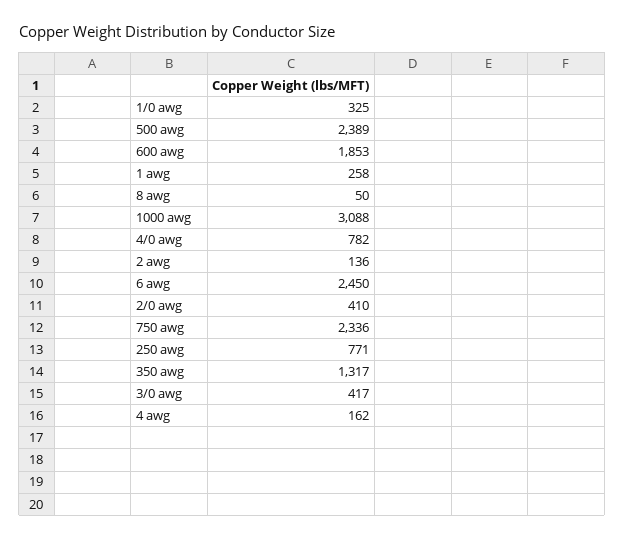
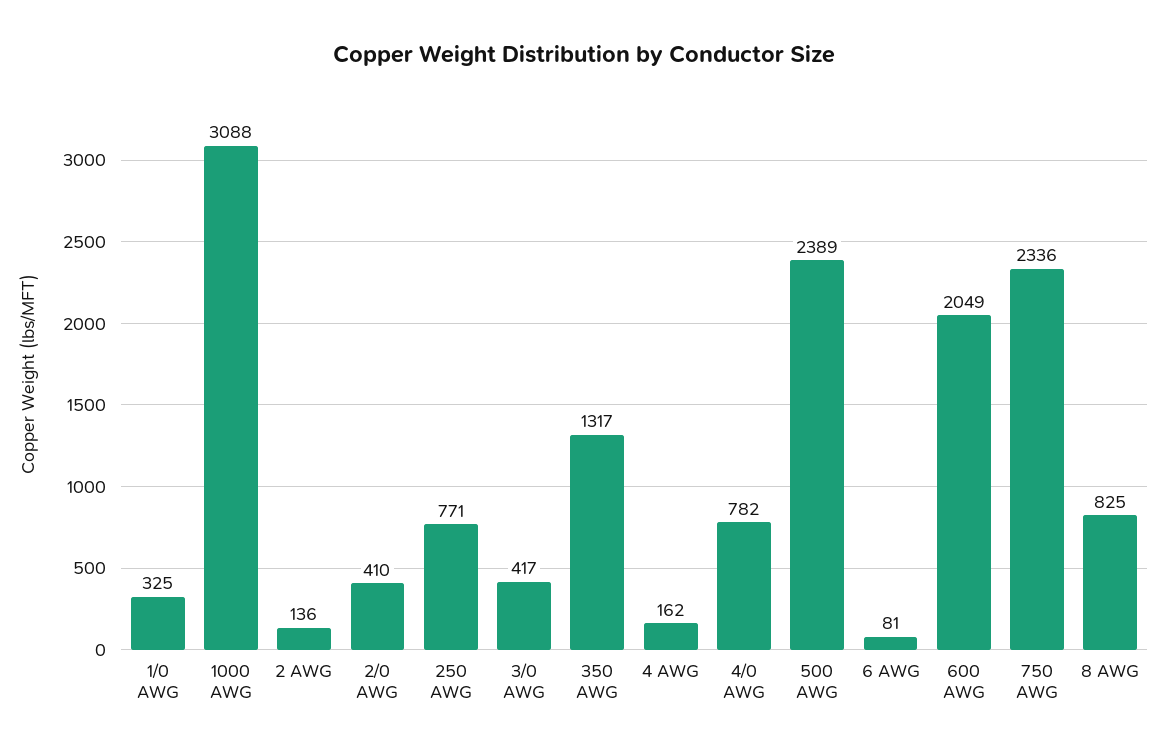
600 awg: 1853 -> 2049
1 awg: 258 -> none
8 awg: 50 -> 825
6 awg: 2450 -> 81

